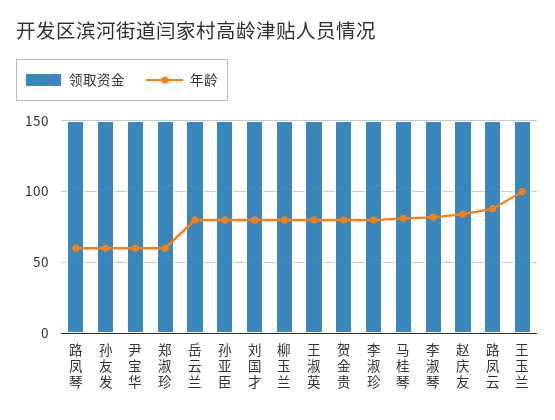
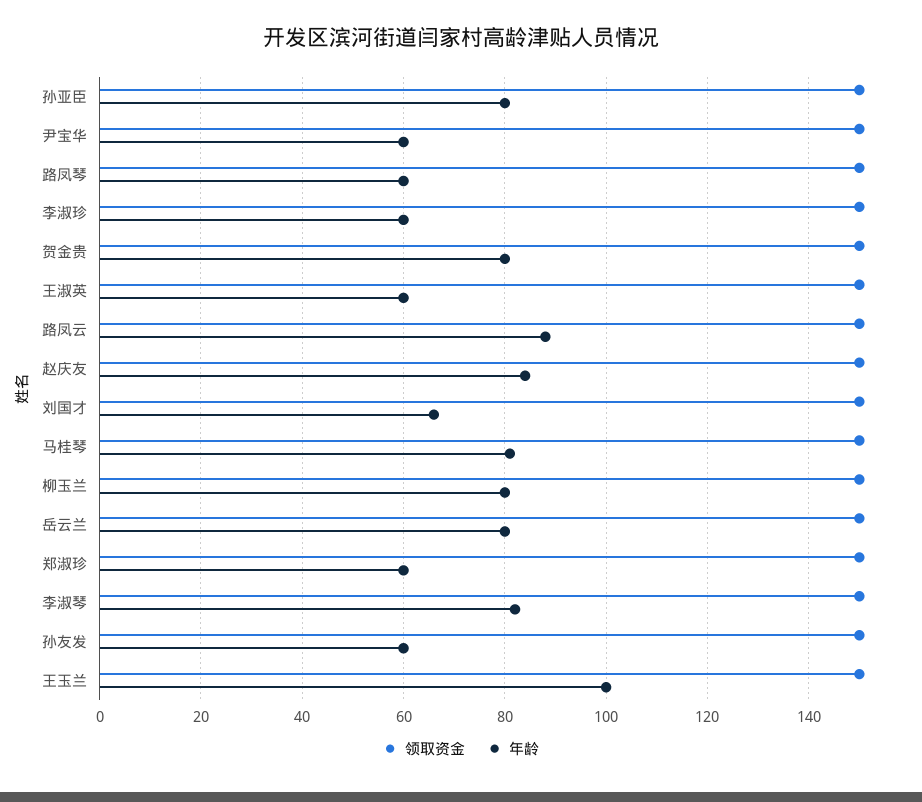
年龄, 刘国才: 80 -> 65
年龄, 王淑英: 80 -> 60
年龄, 李淑珍: 80 -> 60

